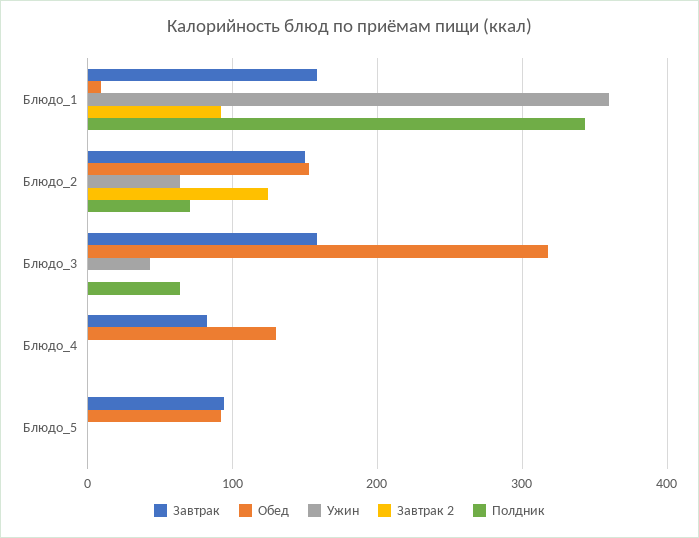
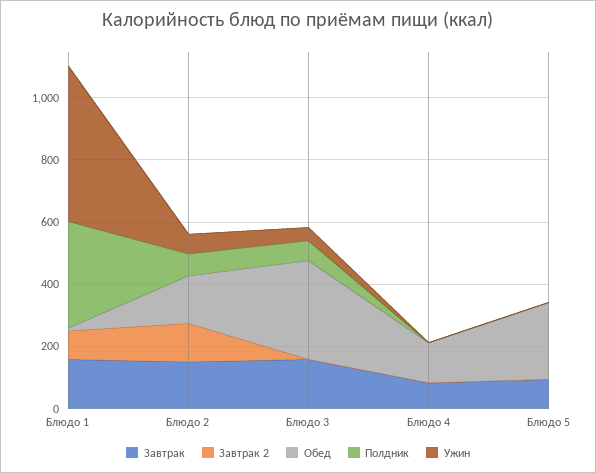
Ужин, Блюдо_1: 360 -> 500
Обед, Блюдо_5: 90 -> 250

